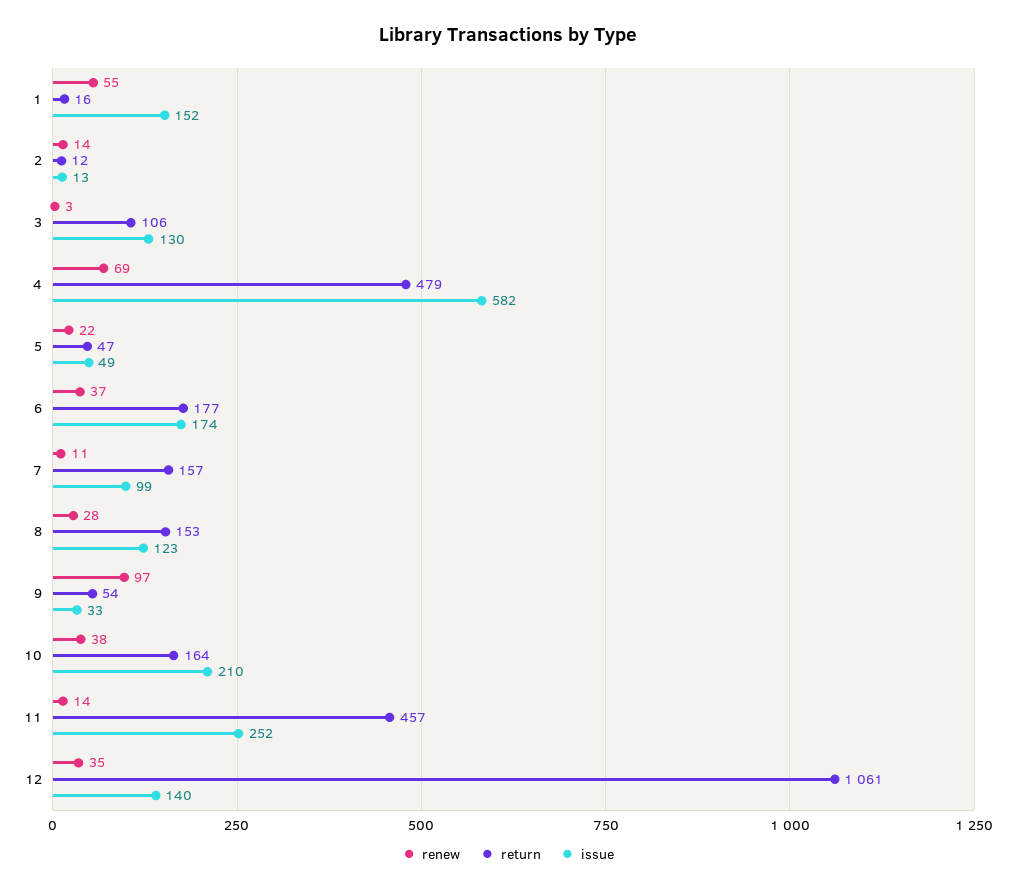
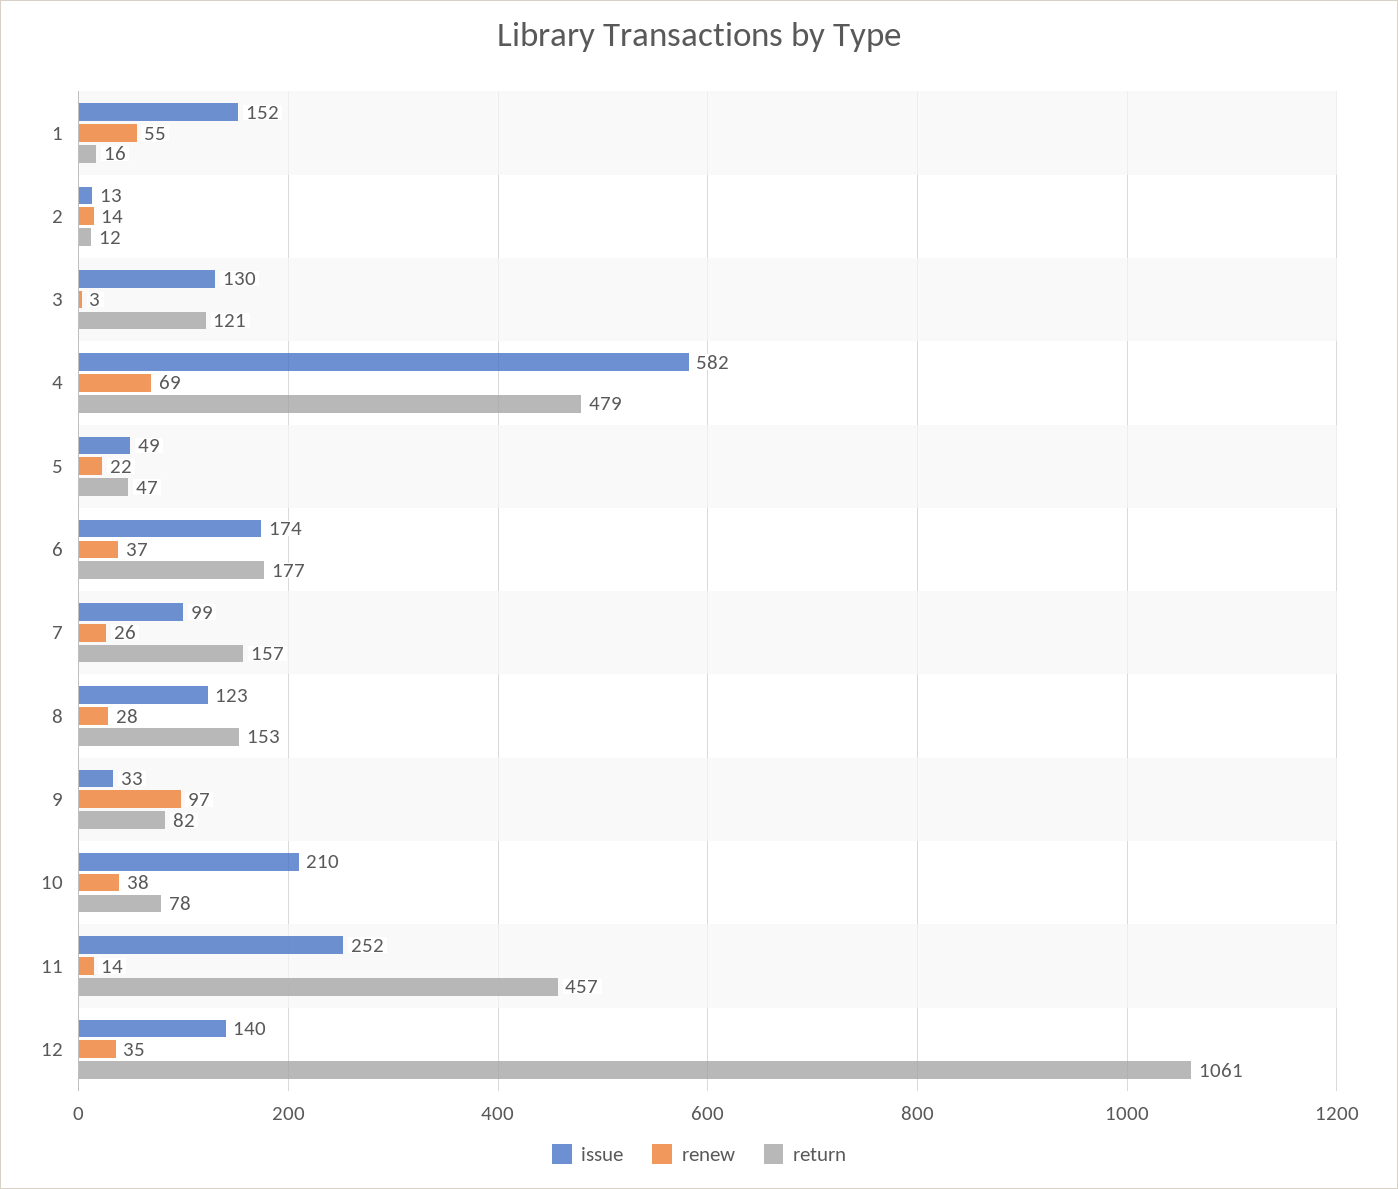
return, 3: 106 -> 121
renew, 7: 11 -> 26
return, 9: 54 -> 82
return, 10: 164 -> 78

